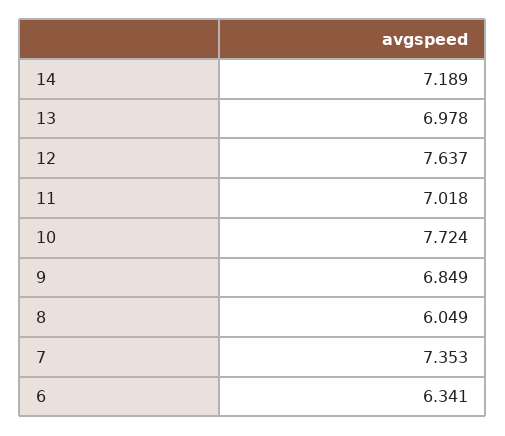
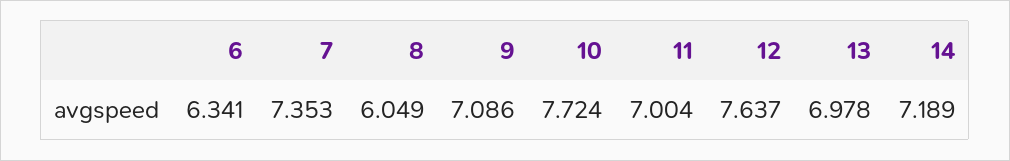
11: 7.018 -> 7.004
9: 6.849 -> 7.086

